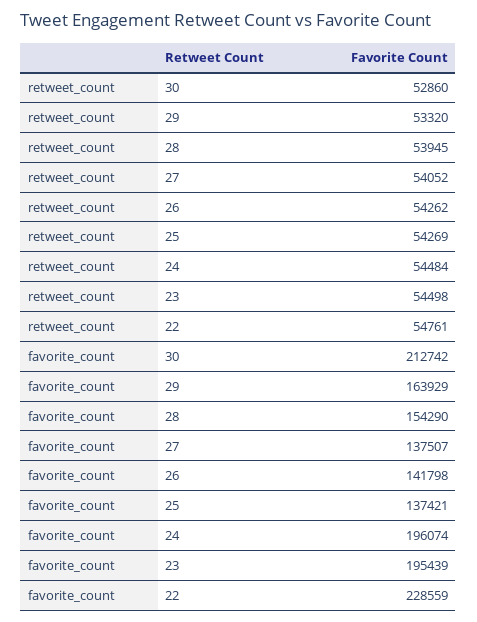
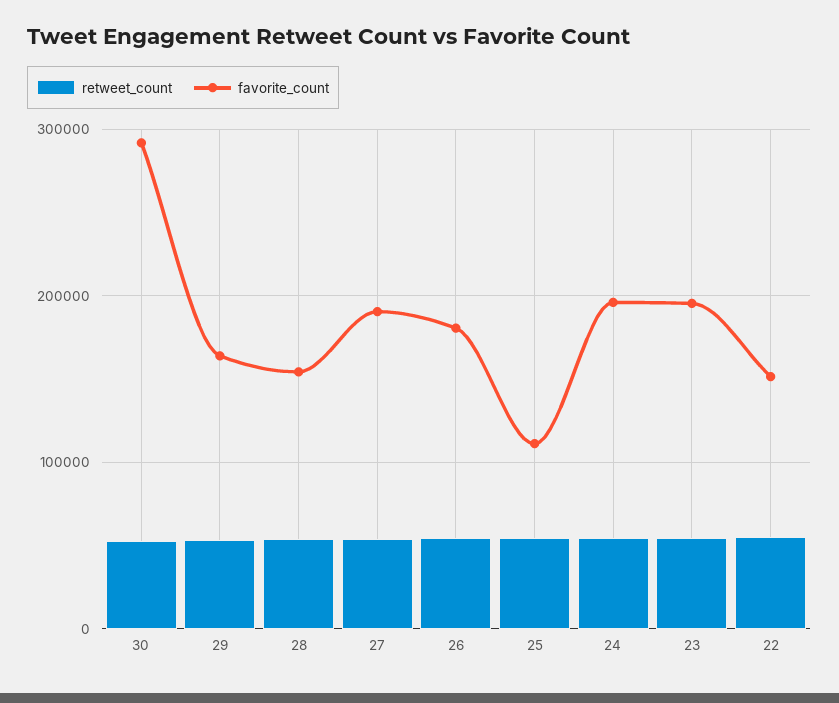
favorite_count, 30: 212742 -> 290000
favorite_count, 27: 137507 -> 190000
favorite_count, 26: 141798 -> 180000
favorite_count, 25: 137421 -> 110000
favorite_count, 22: 228559 -> 150000

